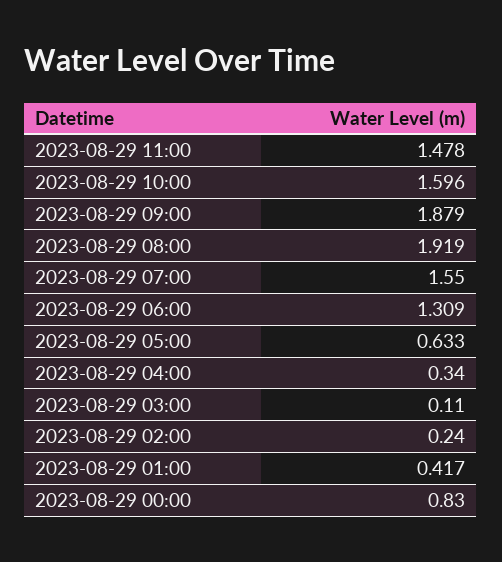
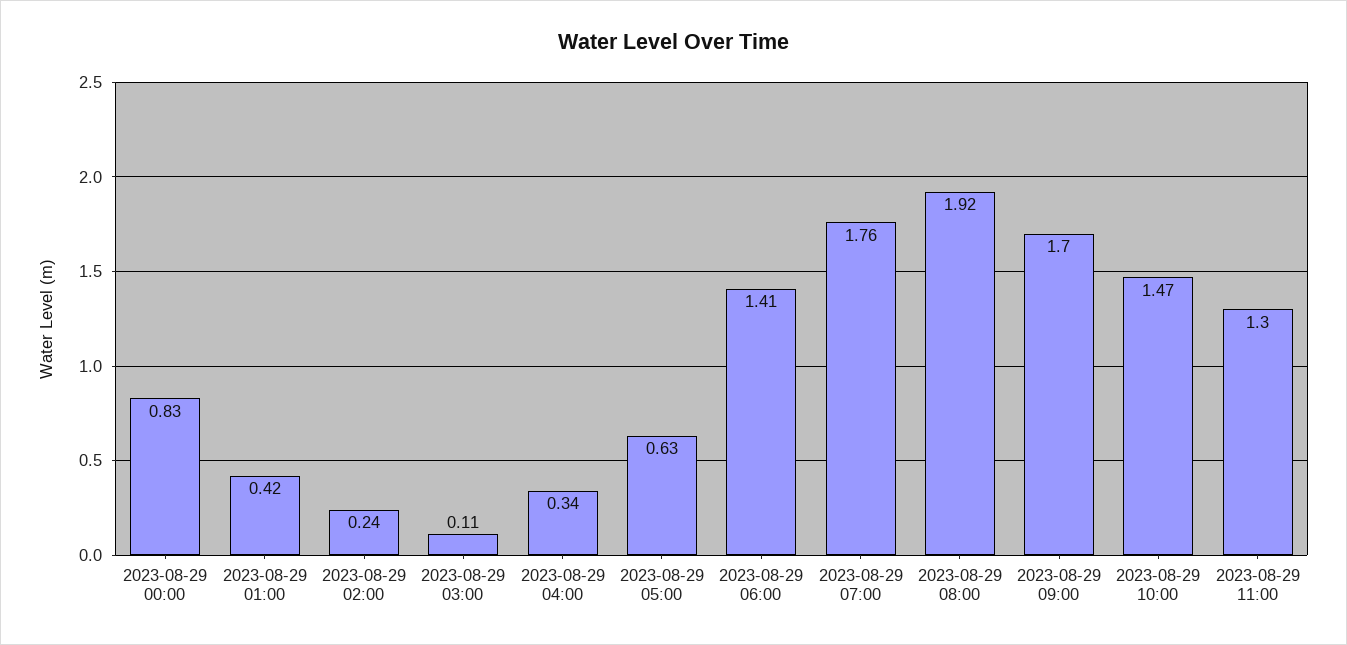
2023-08-29 11:00: 1.478 -> 1.3
2023-08-29 10:00: 1.596 -> 1.47
2023-08-29 09:00: 1.879 -> 1.7
2023-08-29 07:00: 1.55 -> 1.76
2023-08-29 06:00: 1.309 -> 1.41

